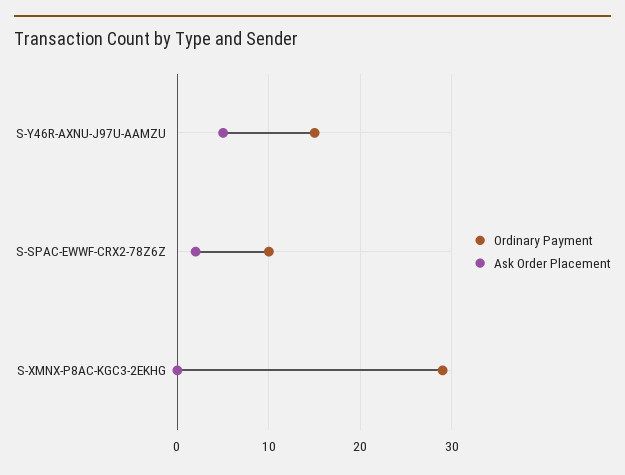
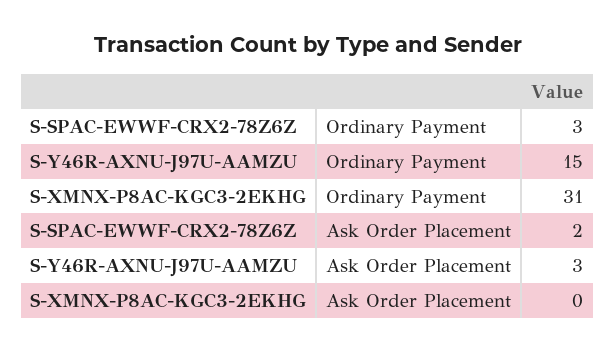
Ask Order Placement, S-Y46R-AXNU-J97U-AAMZU: 5 -> 3
Ordinary Payment, S-SPAC-EWWF-CRX2-78Z6Z: 10 -> 3
Ordinary Payment, S-XMNX-P8AC-KGC3-2EKHG: 29 -> 31

